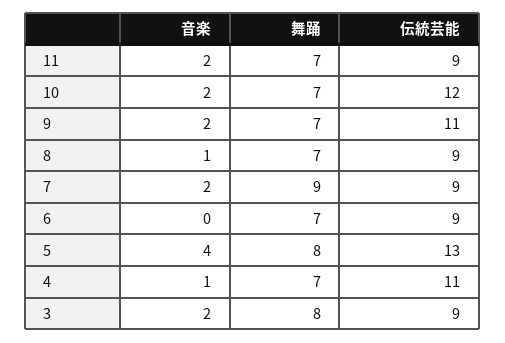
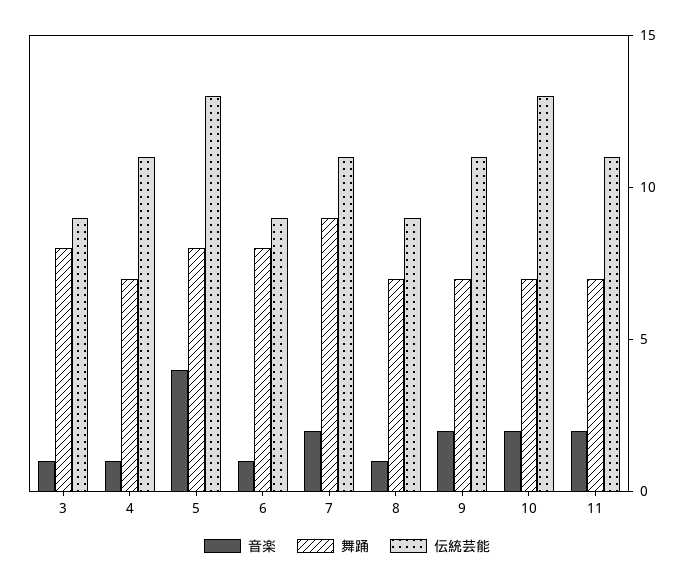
伝統芸能, 11: 9 -> 11
伝統芸能, 10: 12 -> 13
伝統芸能, 7: 9 -> 11
音楽, 6: 0 -> 1
舞踊, 6: 7 -> 8
音楽, 3: 2 -> 1

